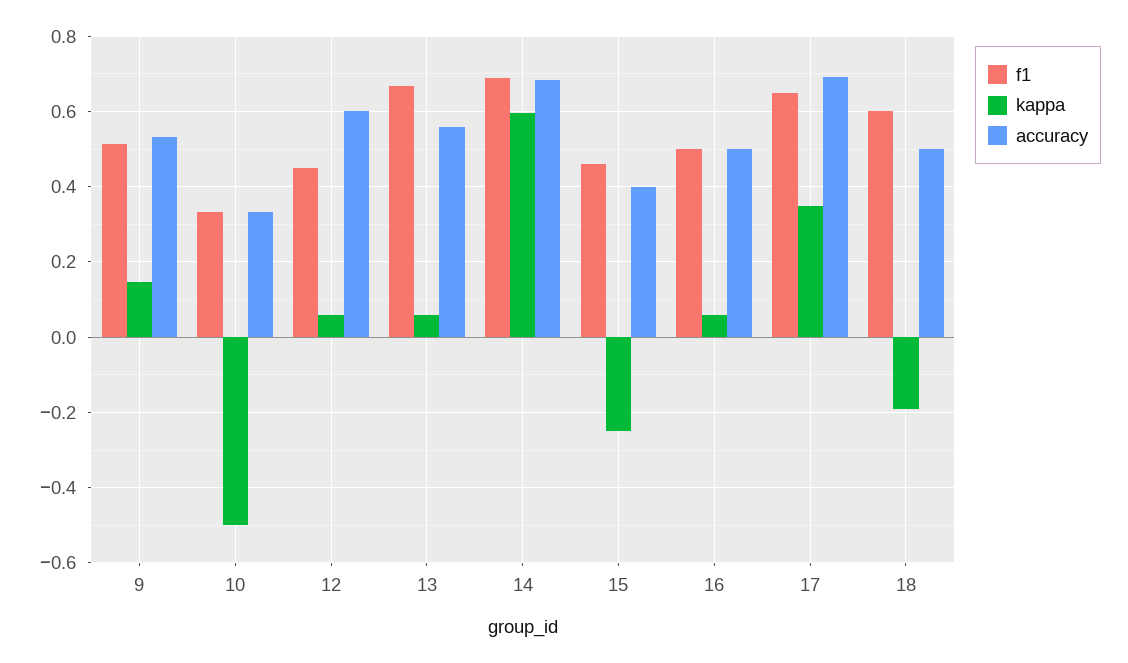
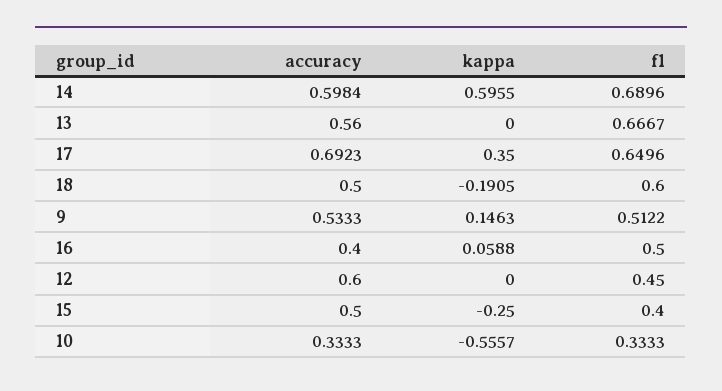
kappa, 10: -0.5 -> -0.5557
kappa, 12: 0.06 -> 0
kappa, 13: 0.06 -> 0
accuracy, 14: 0.68 -> 0.5984
f1, 15: 0.46 -> 0.4
accuracy, 15: 0.4 -> 0.5
accuracy, 16: 0.5 -> 0.4

